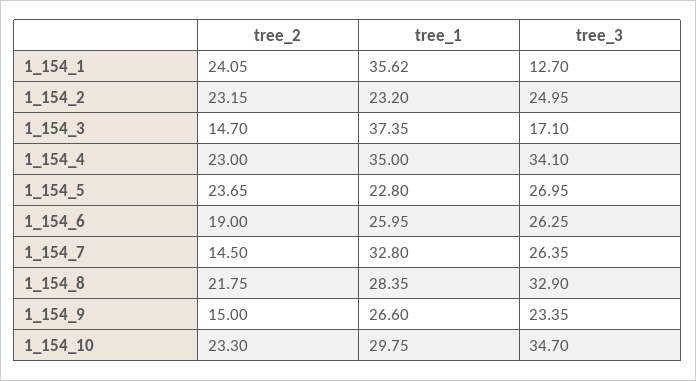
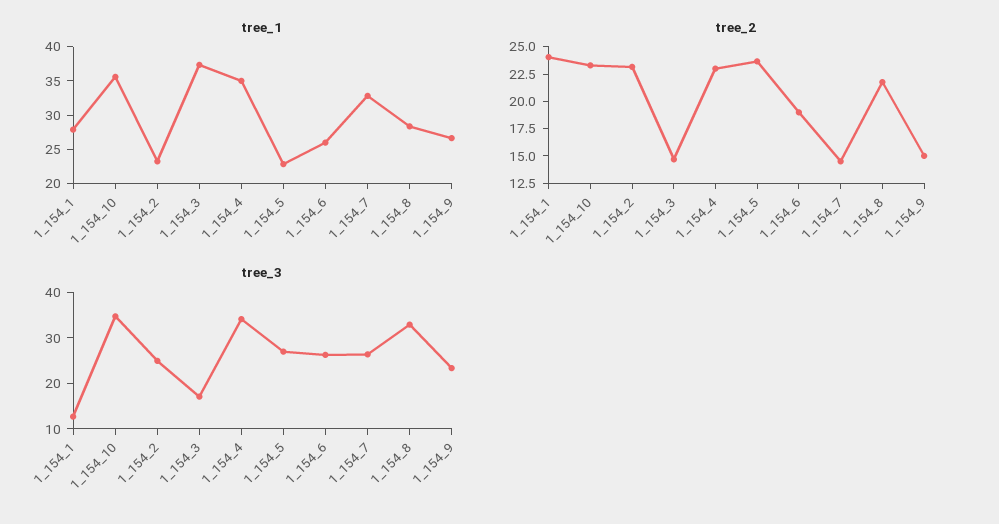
tree_1, 1_154_1: 35.62 -> 27.5
tree_1, 1_154_10: 29.75 -> 35

